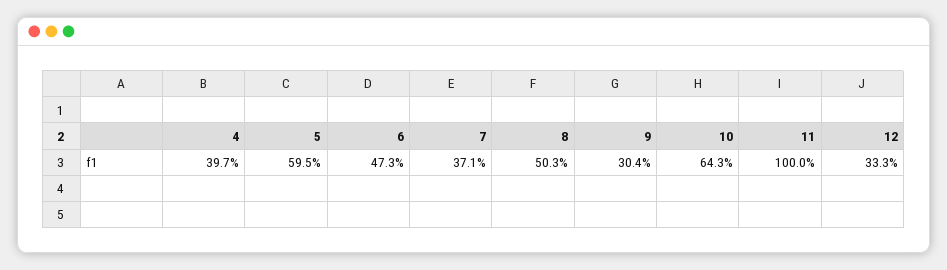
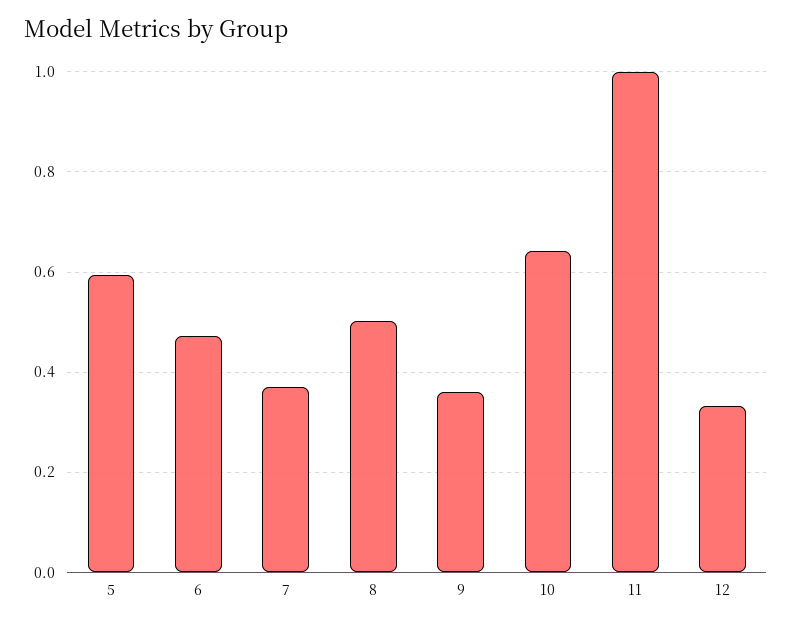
4: 0.397 -> none
9: 0.304 -> 0.36

